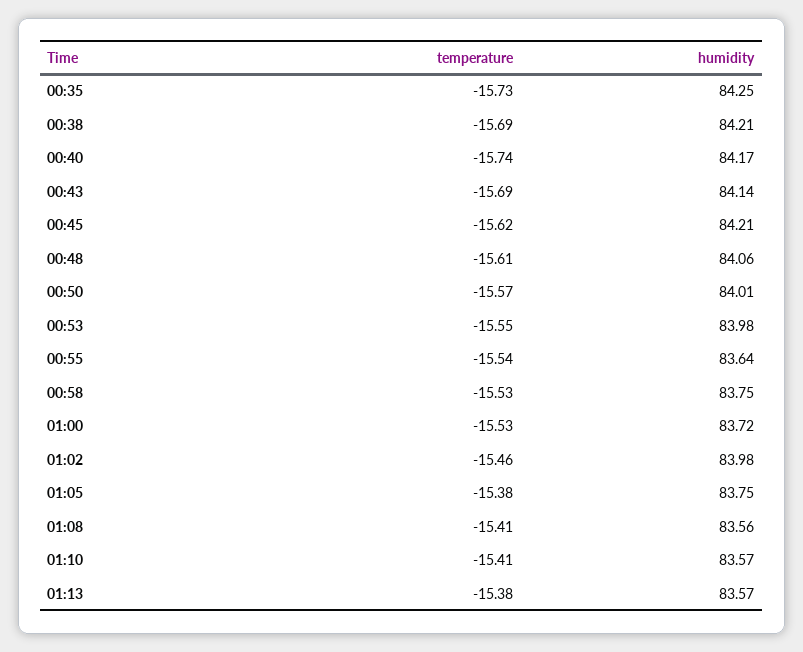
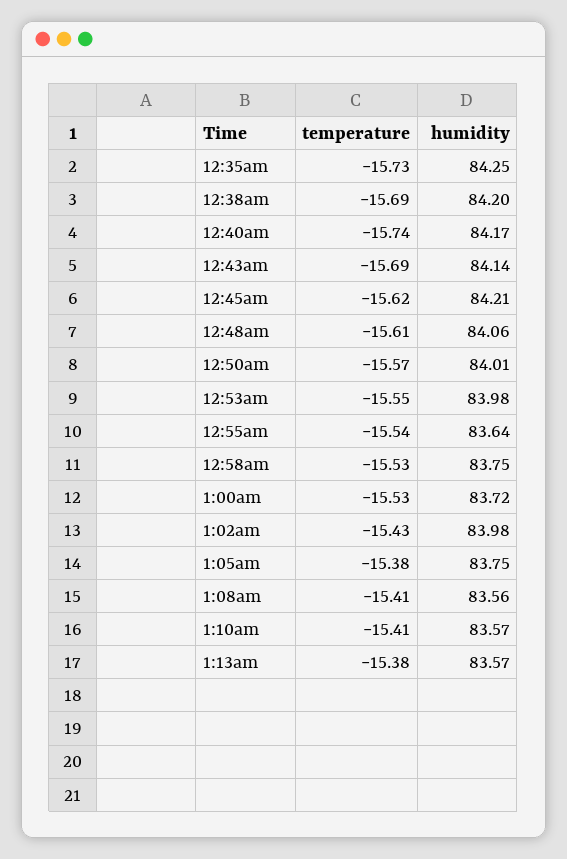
humidity, 00:38: 84.21 -> 84.2
temperature, 01:02: -15.46 -> -15.43

